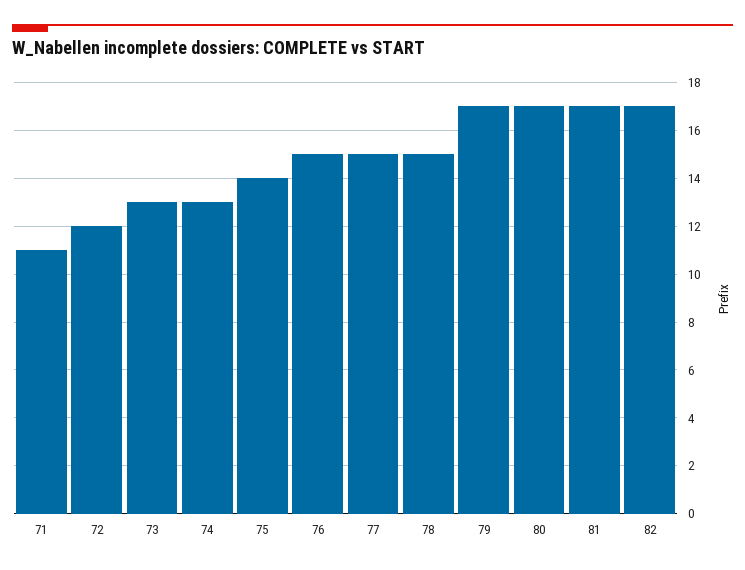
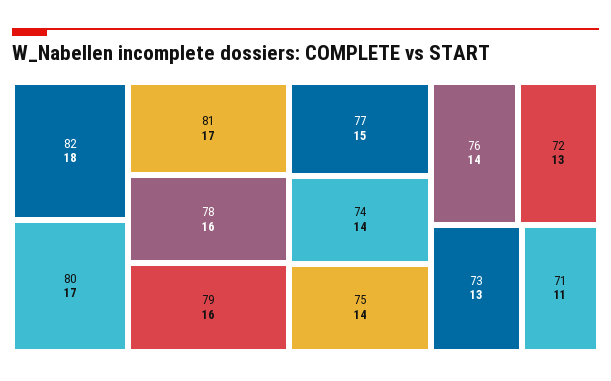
72: 12 -> 13
74: 13 -> 14
76: 15 -> 14
78: 15 -> 16
79: 17 -> 16
82: 17 -> 18

